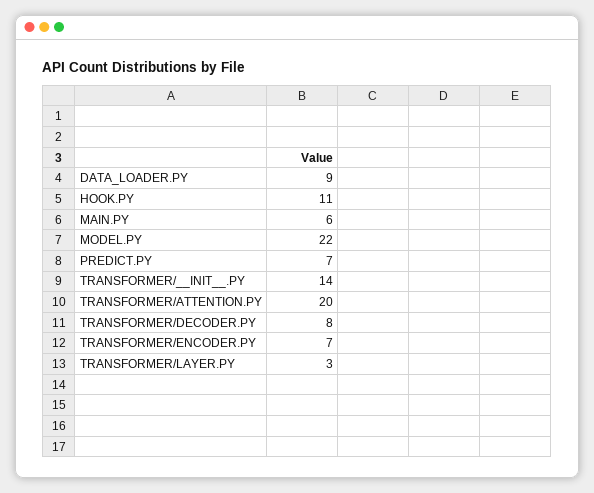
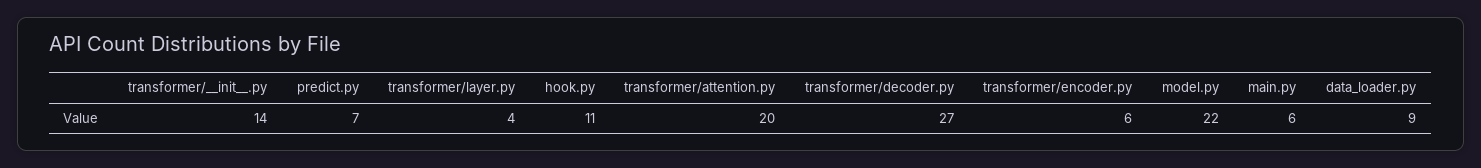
TRANSFORMER/DECODER.PY: 8 -> 27
TRANSFORMER/ENCODER.PY: 7 -> 6
TRANSFORMER/LAYER.PY: 3 -> 4

